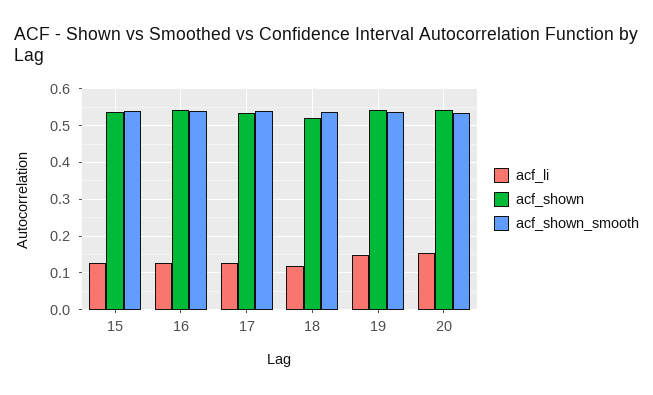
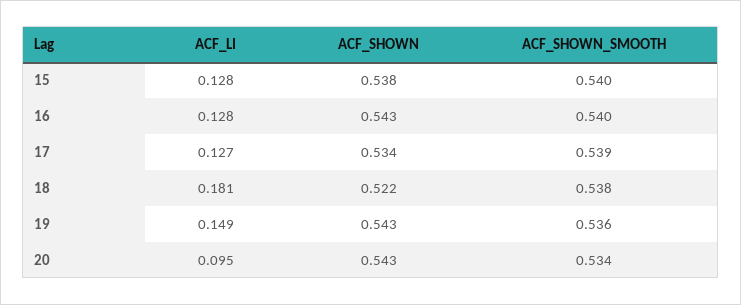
acf_li, 18: 0.12 -> 0.181
acf_li, 20: 0.16 -> 0.095

